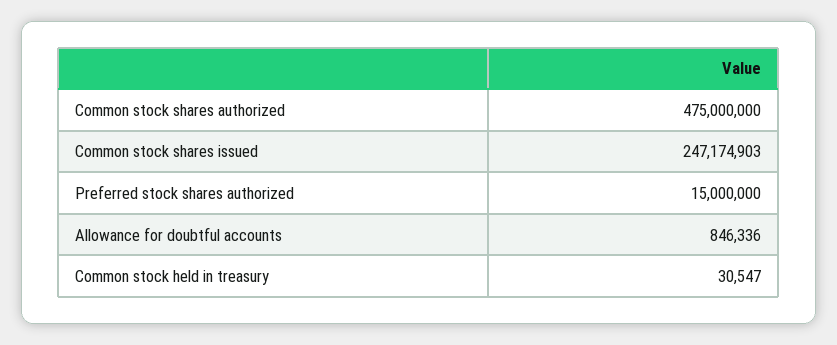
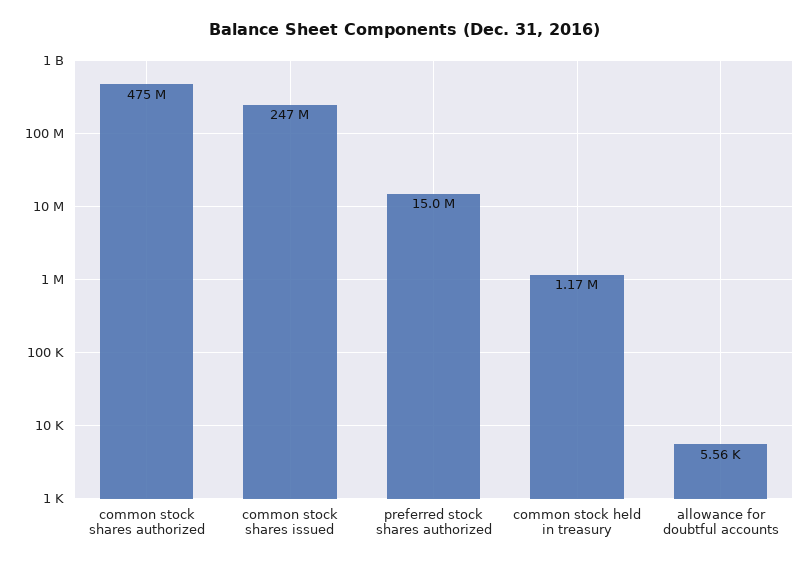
Allowance for doubtful accounts: 846336 -> 5560
Common stock held in treasury: 30547 -> 1170000

